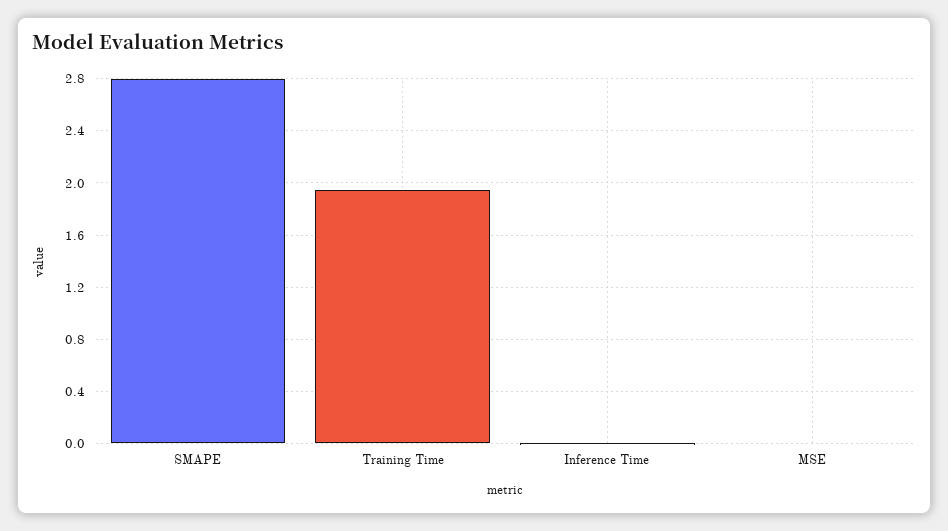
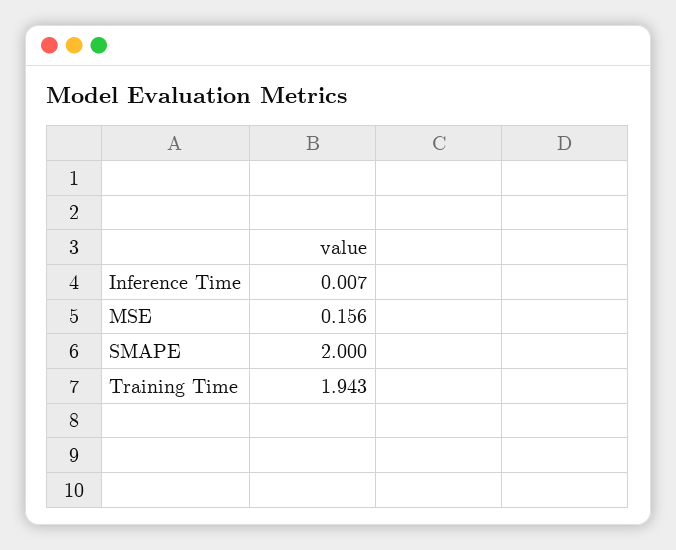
SMAPE: 2.8 -> 2
MSE: 0 -> 0.156

